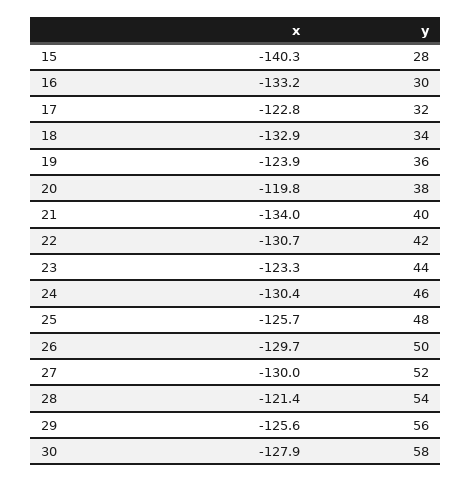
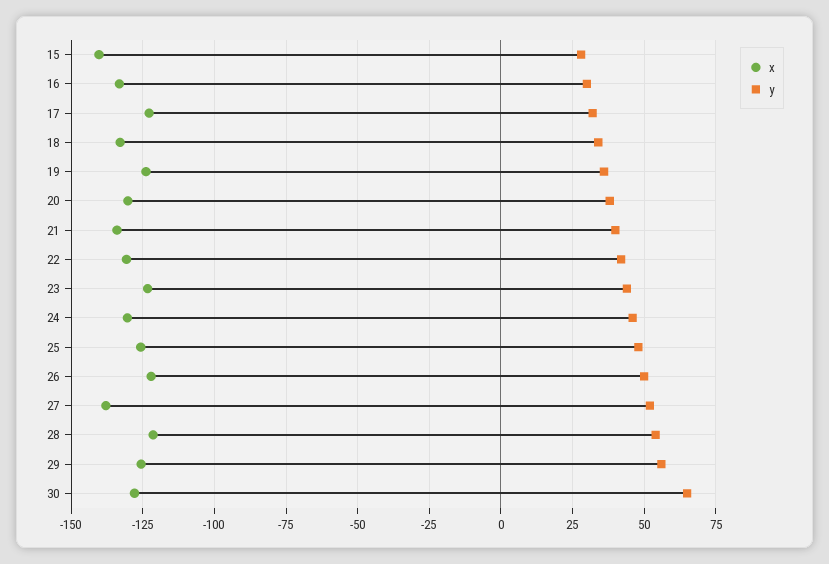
x, 20: -119.8 -> -130
x, 26: -129.7 -> -122.5
x, 27: -130 -> -137.5
y, 30: 58 -> 65

